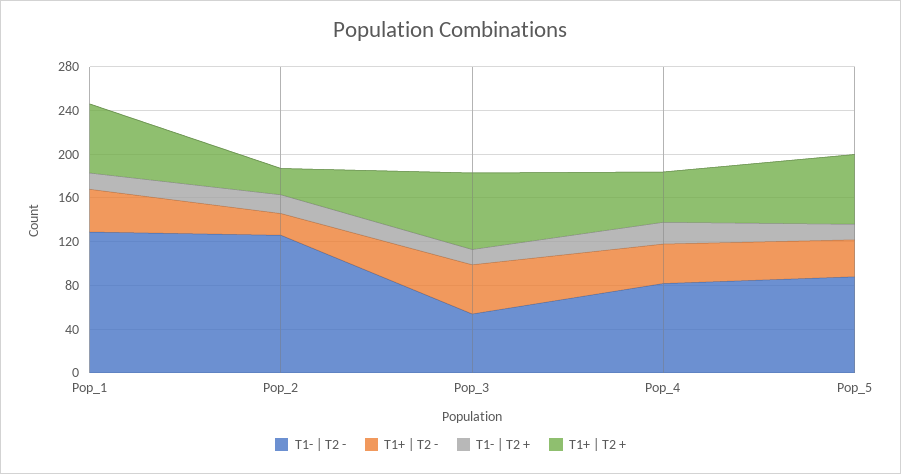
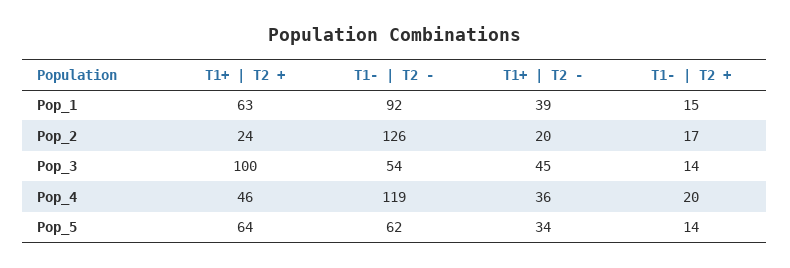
T1- | T2 -, Pop_1: 130 -> 92
T1+ | T2 +, Pop_3: 70 -> 100
T1- | T2 -, Pop_4: 80 -> 119
T1- | T2 -, Pop_5: 90 -> 62

